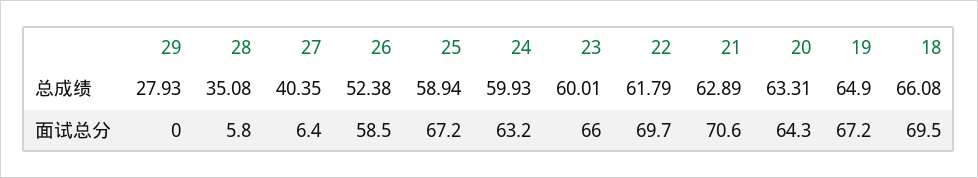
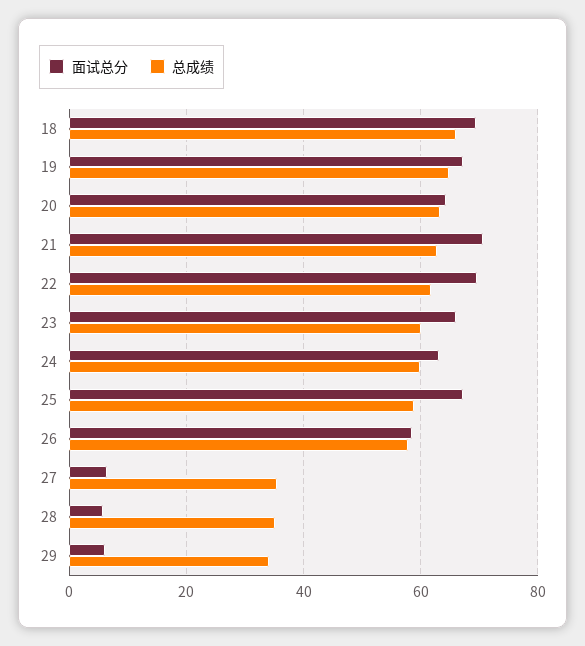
总成绩, 29: 27.93 -> 34
总成绩, 27: 40.35 -> 36
总成绩, 26: 52.38 -> 58
面试总分, 29: 0 -> 6

